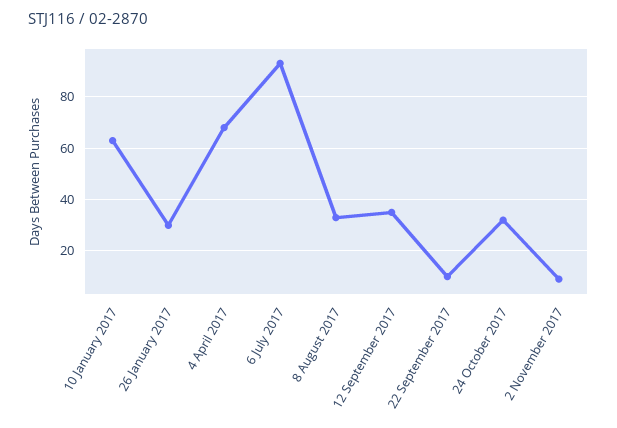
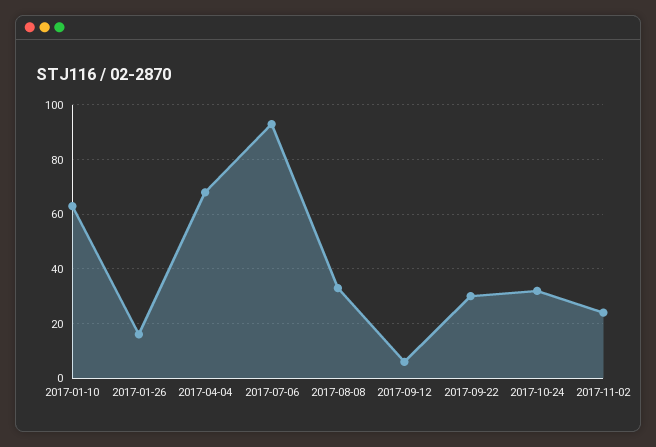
26 January 2017: 30 -> 15
12 September 2017: 35 -> 5
22 September 2017: 10 -> 30
2 November 2017: 10 -> 25

